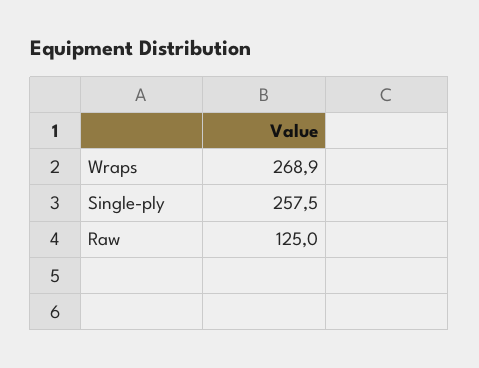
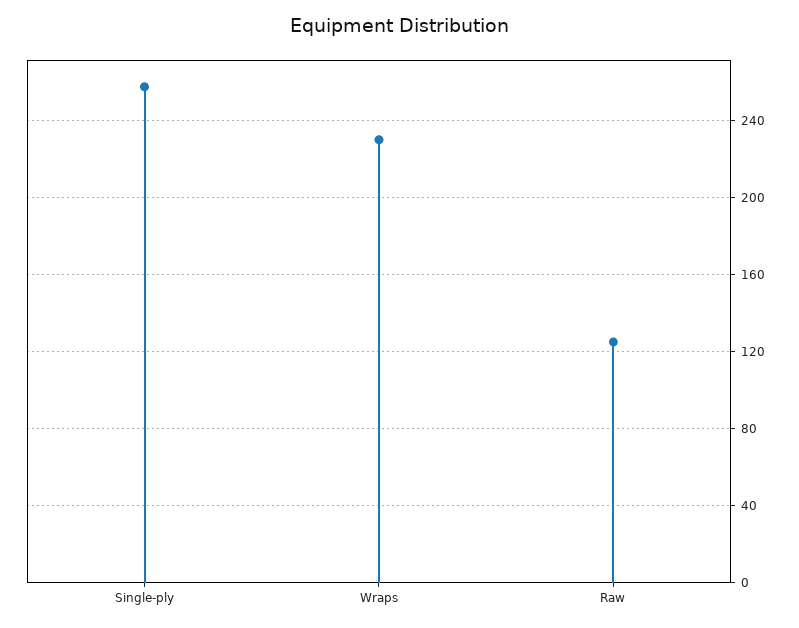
Wraps: 268.9 -> 230

